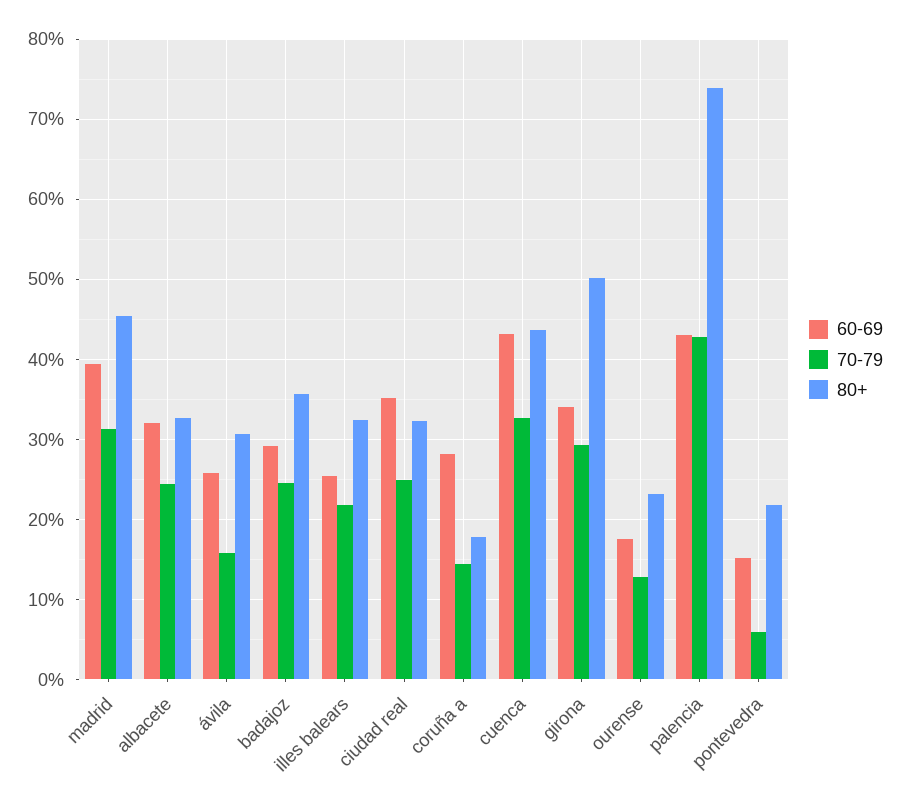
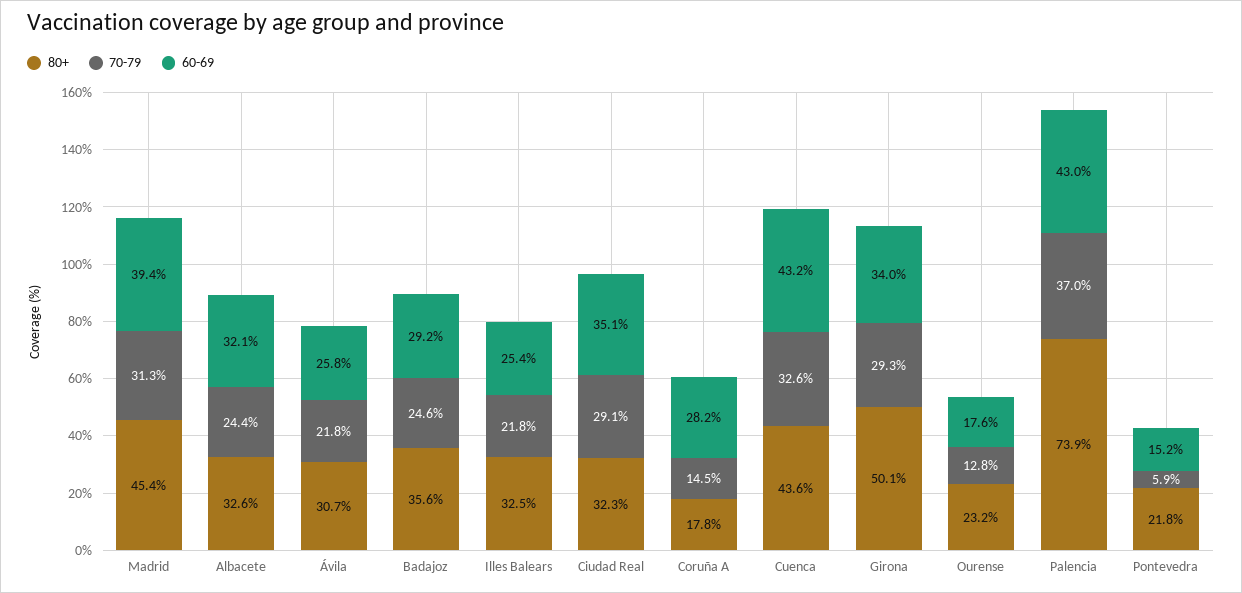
70-79, ávila: 16 -> 21.8
70-79, ciudad real: 25 -> 29.1
70-79, palencia: 43 -> 37

